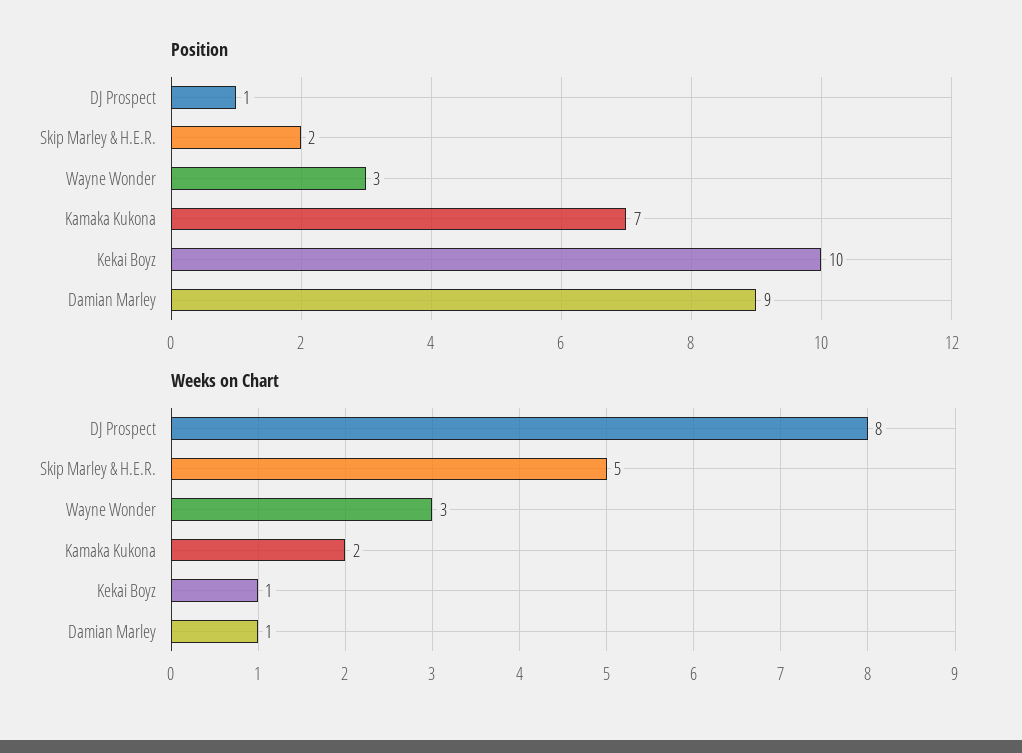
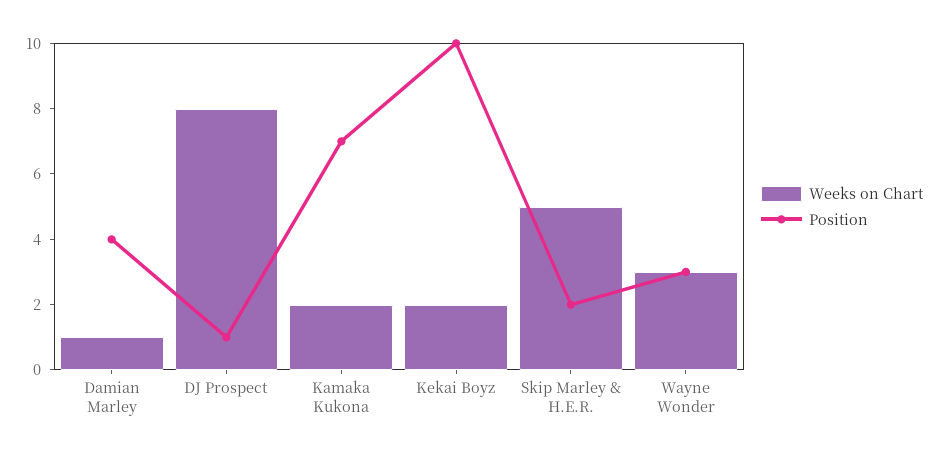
Position, Damian Marley: 9 -> 4
Weeks on Chart, Kekai Boyz: 1 -> 2

